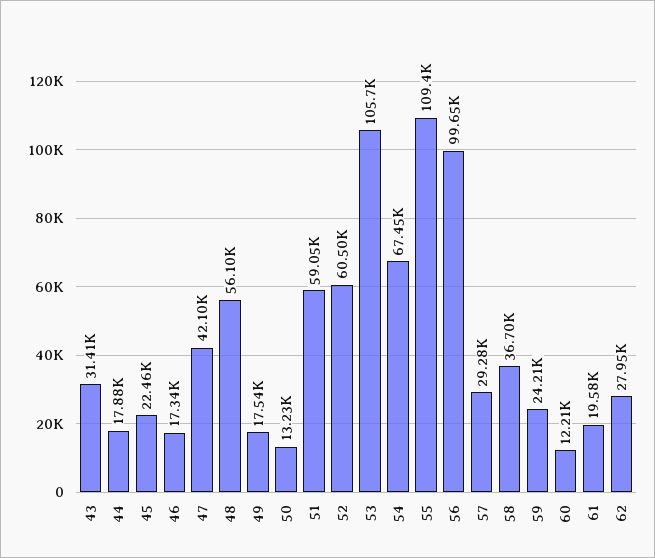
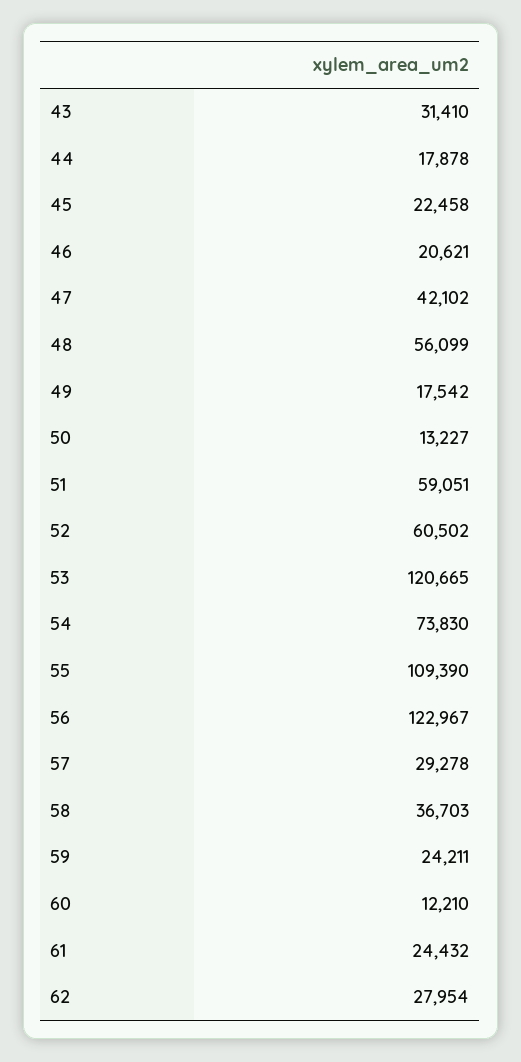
46: 17340 -> 20621
53: 105700 -> 120665
54: 67450 -> 73830
56: 99650 -> 122967
61: 19580 -> 24432

